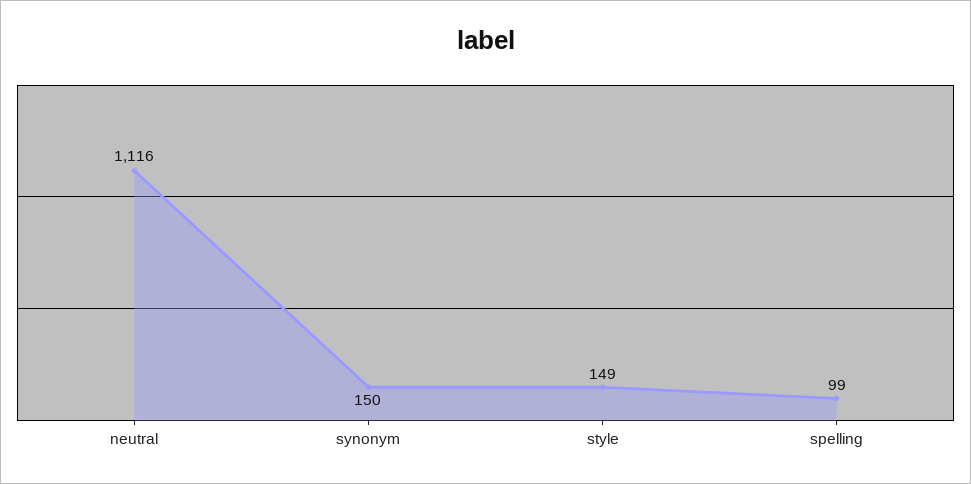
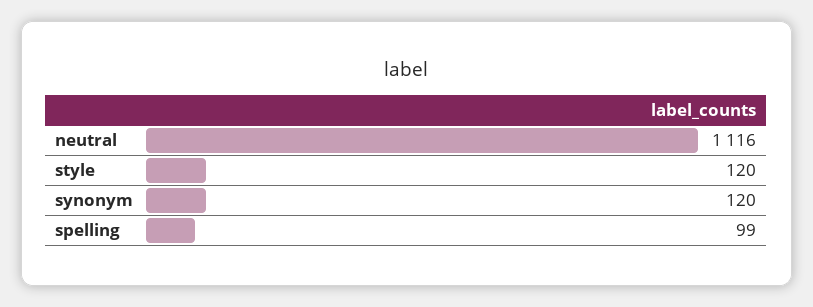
synonym: 150 -> 120
style: 149 -> 120

